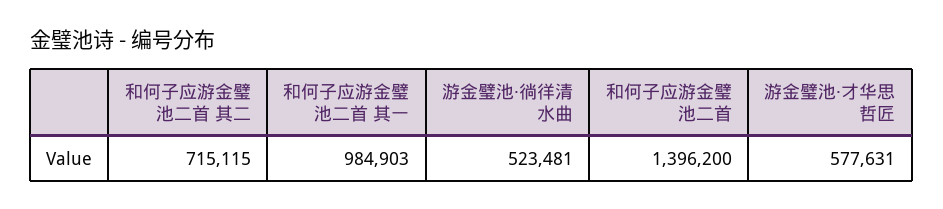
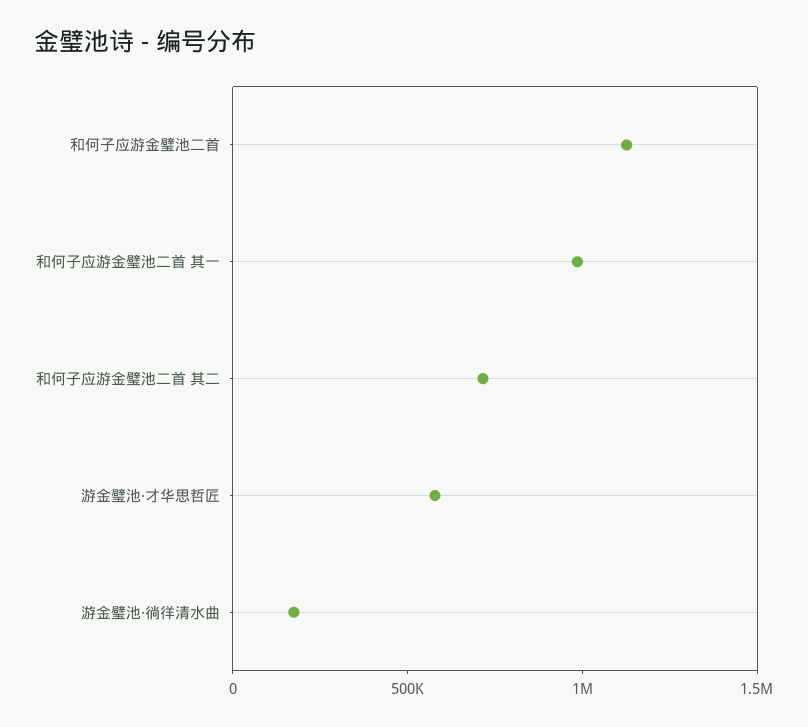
游金璧池·徜徉清水曲: 523481 -> 200000
和何子应游金璧池二首: 1396200 -> 1100000

